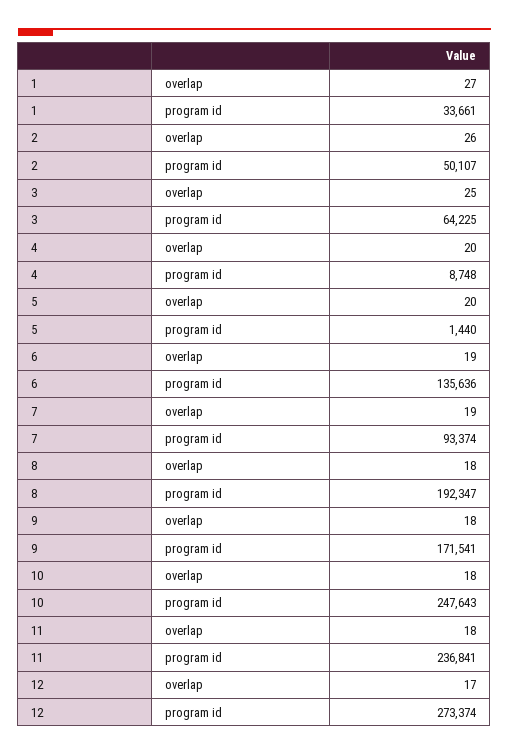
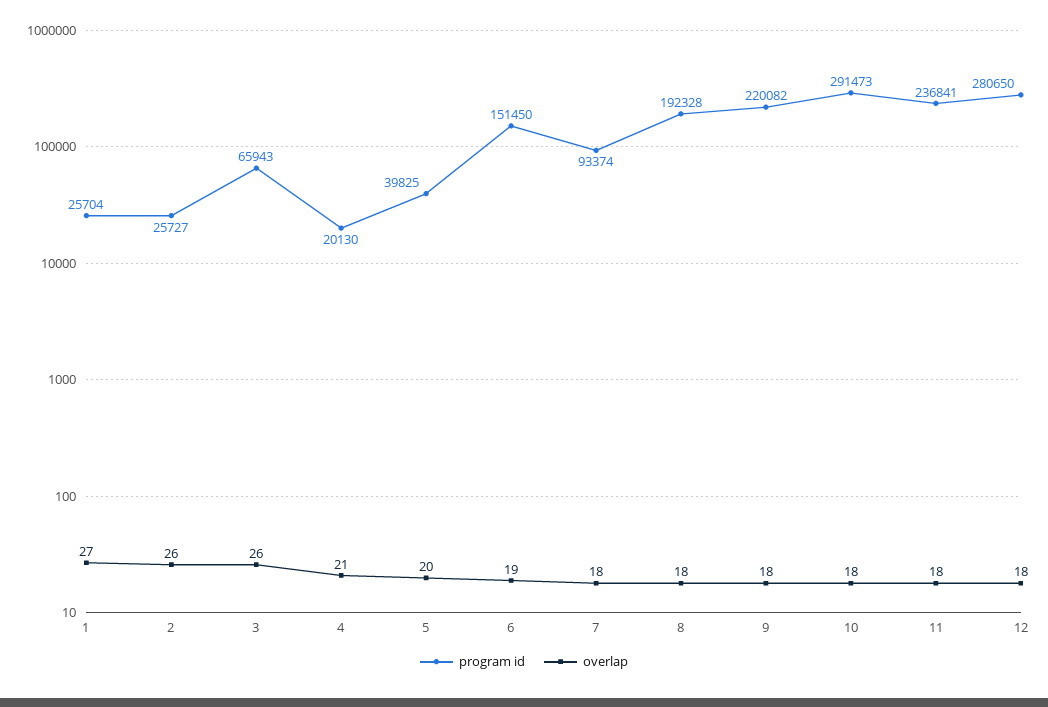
program id, 1: 33661 -> 25704
program id, 2: 50107 -> 25727
overlap, 3: 25 -> 26
program id, 3: 64225 -> 65943
overlap, 4: 20 -> 21
program id, 4: 8748 -> 20130
program id, 5: 1440 -> 39825
program id, 6: 135636 -> 151450
overlap, 7: 19 -> 18
program id, 8: 192347 -> 192328
program id, 9: 171541 -> 220082
program id, 10: 247643 -> 291473
overlap, 12: 17 -> 18
program id, 12: 273374 -> 280650

